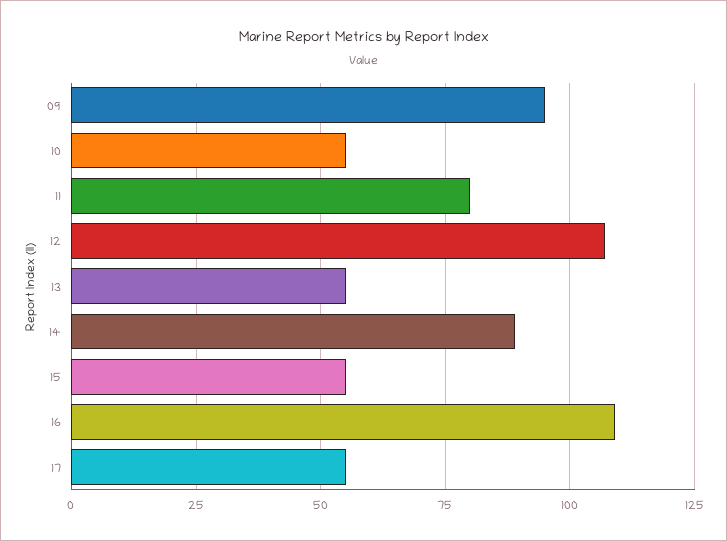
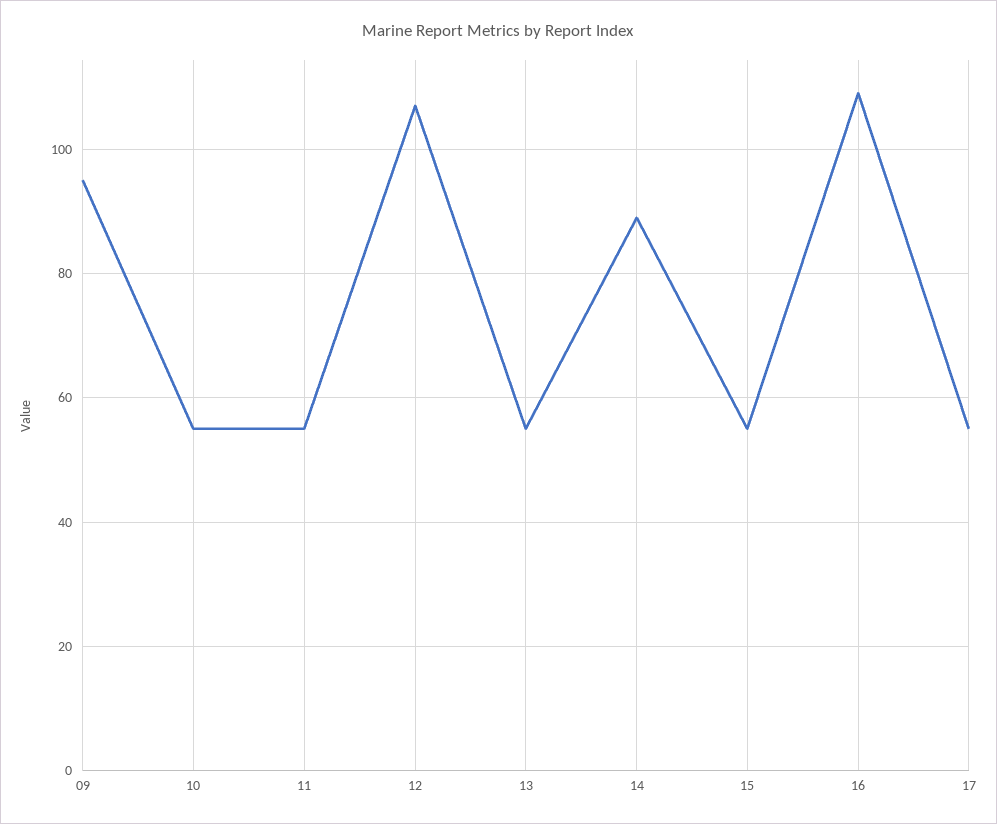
11: 80 -> 55

